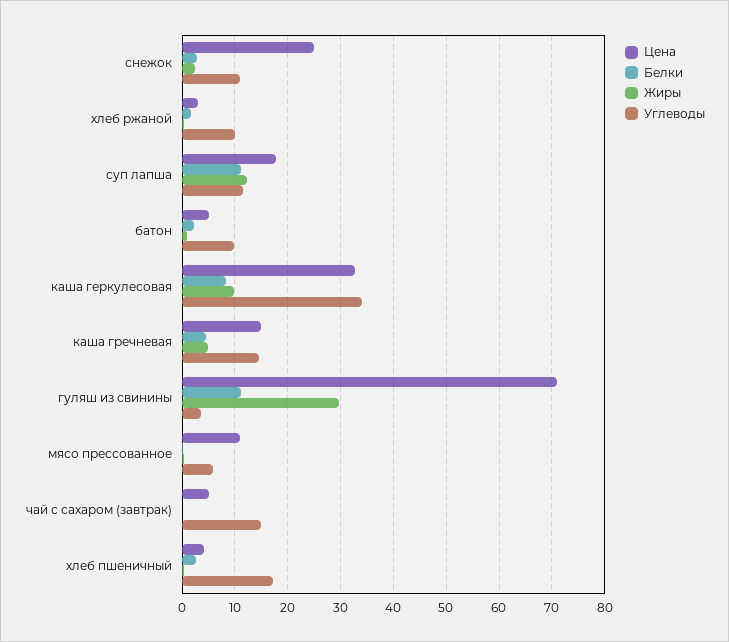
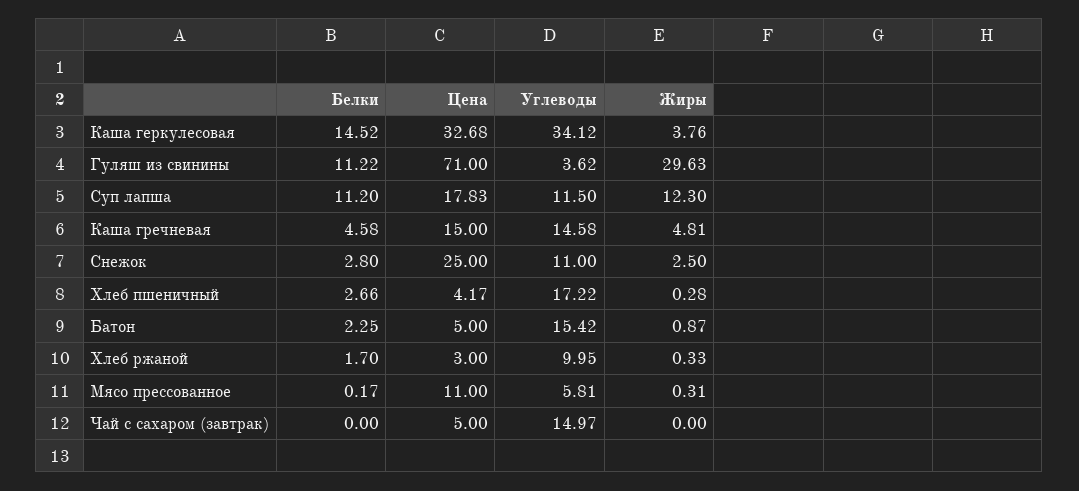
Углеводы, батон: 10 -> 15.42
Белки, каша геркулесовая: 8 -> 14.52
Жиры, каша геркулесовая: 10 -> 3.76

